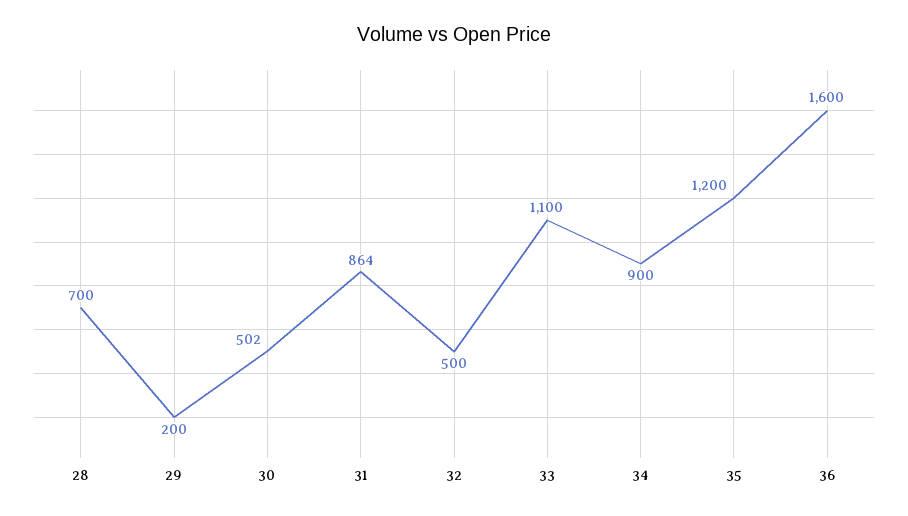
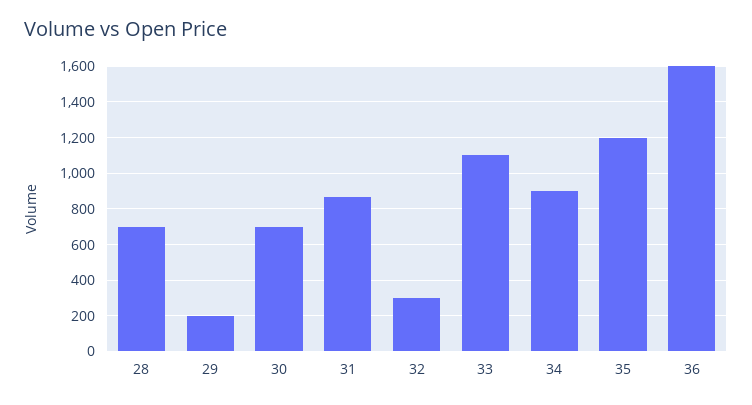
30: 502 -> 700
32: 500 -> 300

